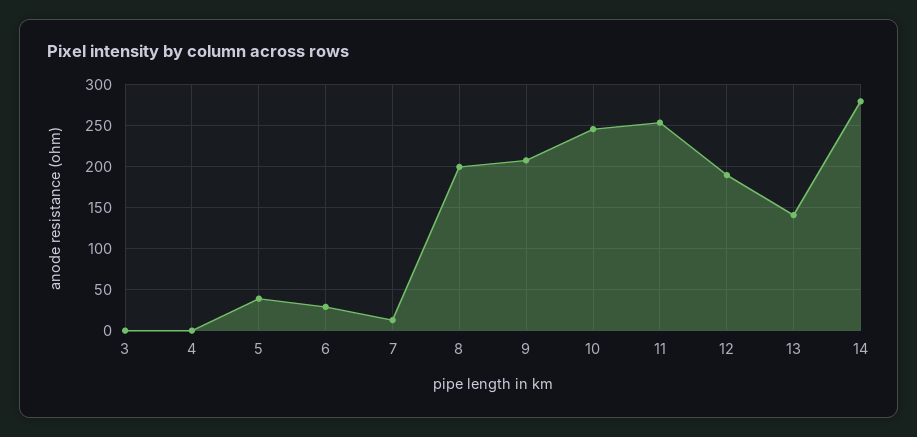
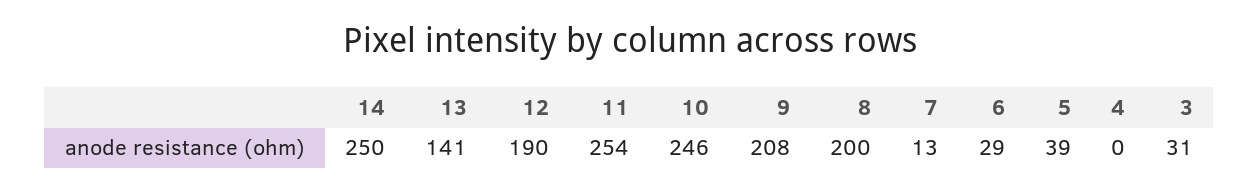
3: 0 -> 31
14: 280 -> 250

